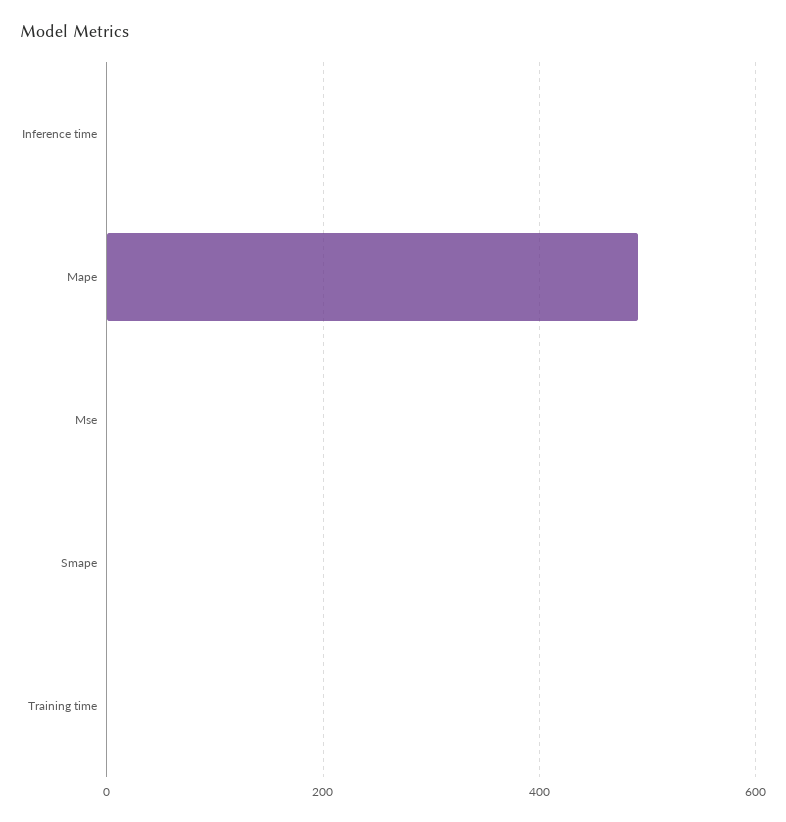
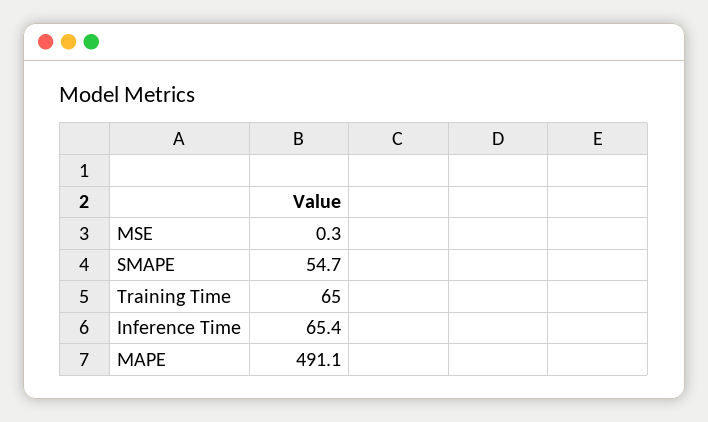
Inference time: 0 -> 65.4
Smape: 0 -> 54.7
Training time: 0 -> 65

